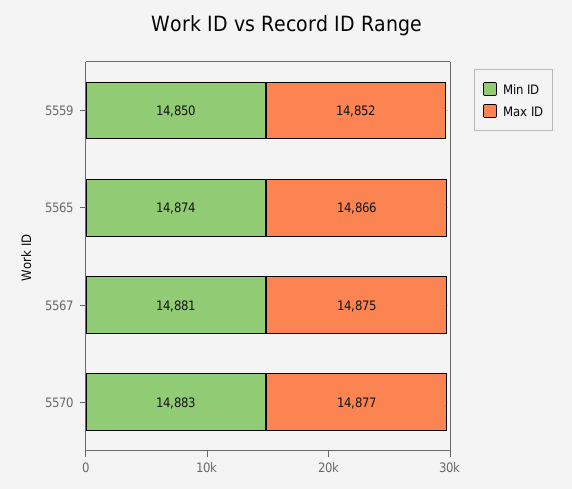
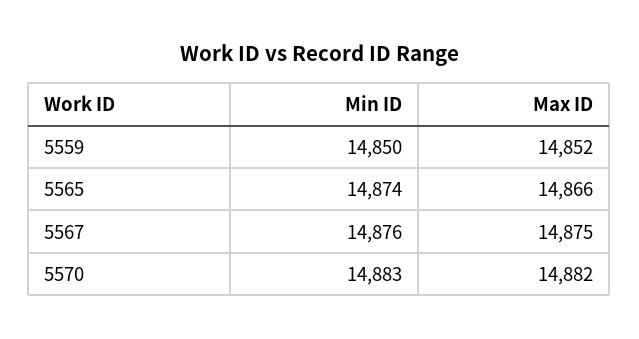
Min ID, 5567: 14881 -> 14876
Max ID, 5570: 14877 -> 14882

